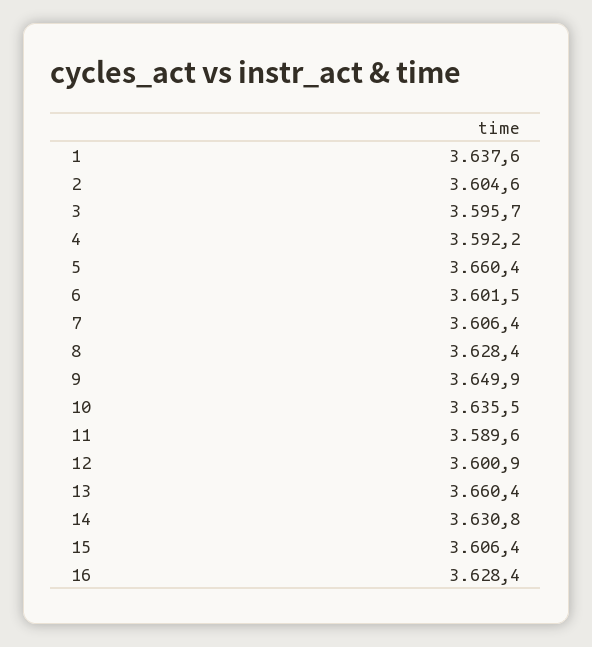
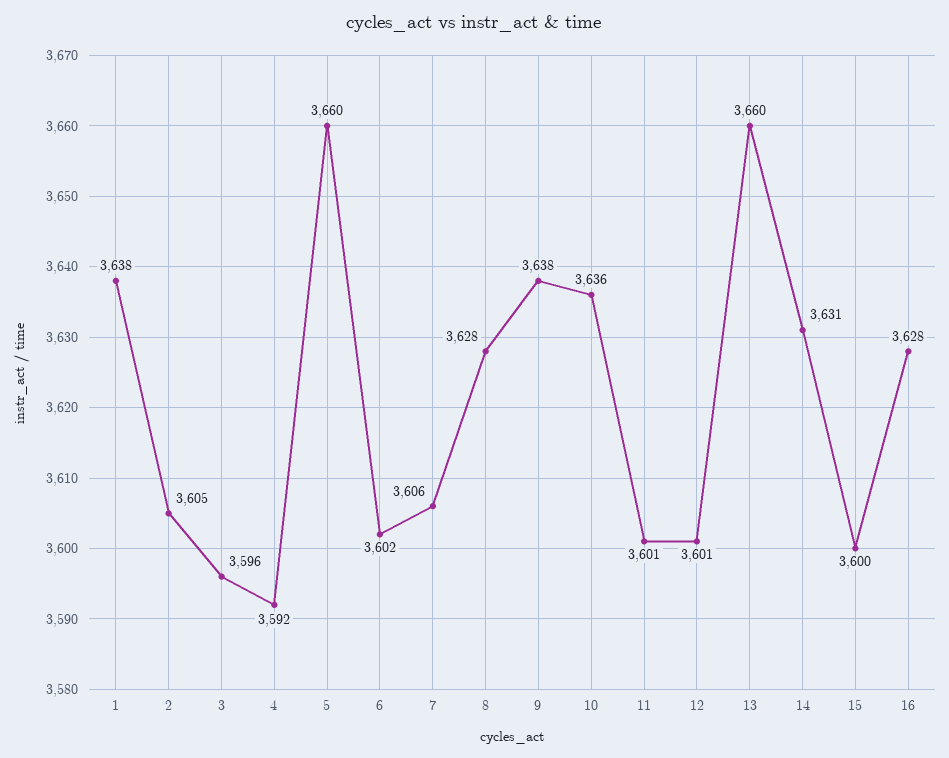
9: 3649.9 -> 3638
11: 3589.6 -> 3601
15: 3606.4 -> 3600

